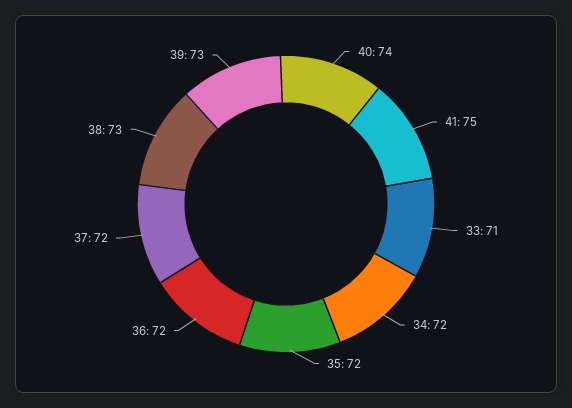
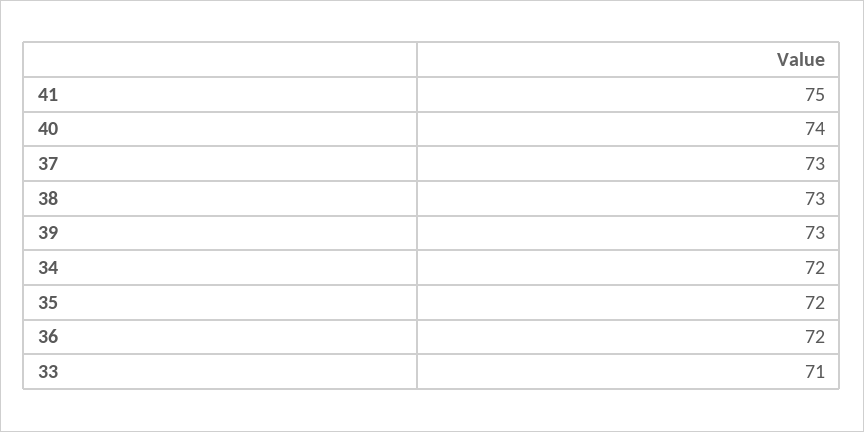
37: 72 -> 73

